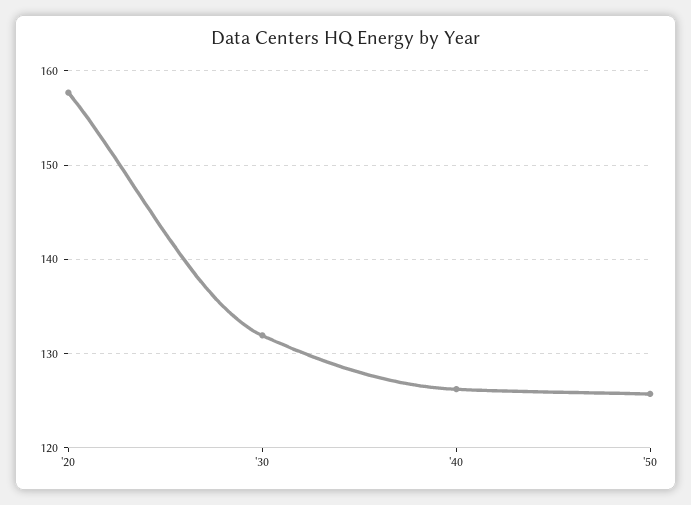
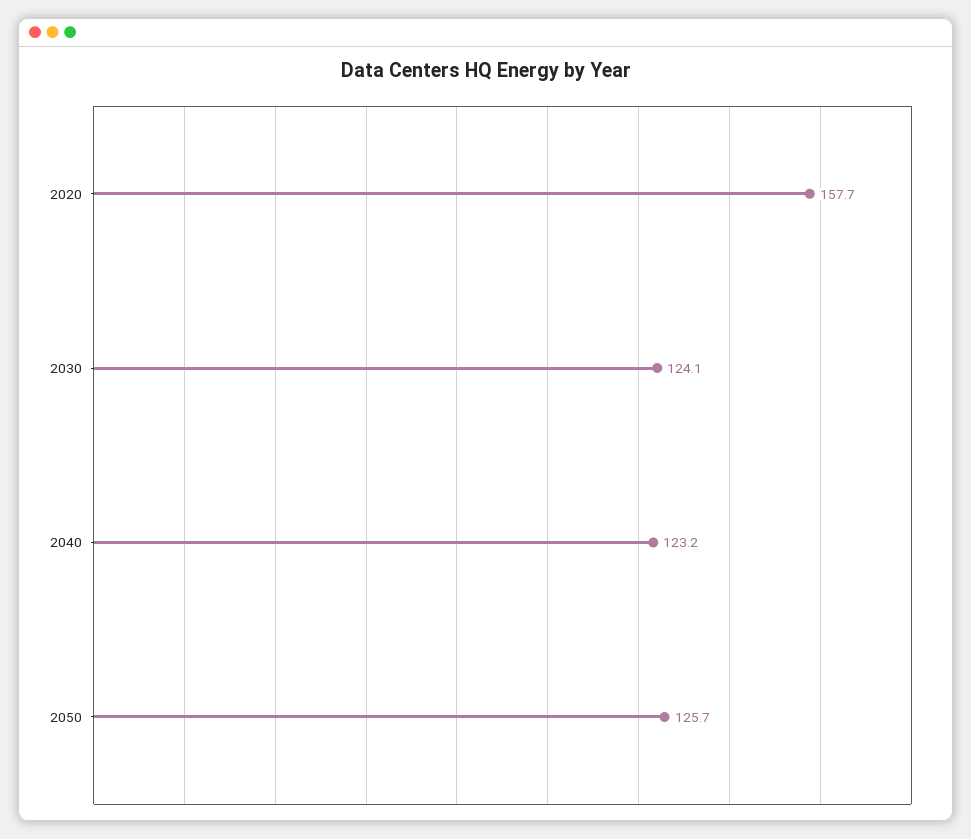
'30: 132 -> 124.1
'40: 126 -> 123.2

